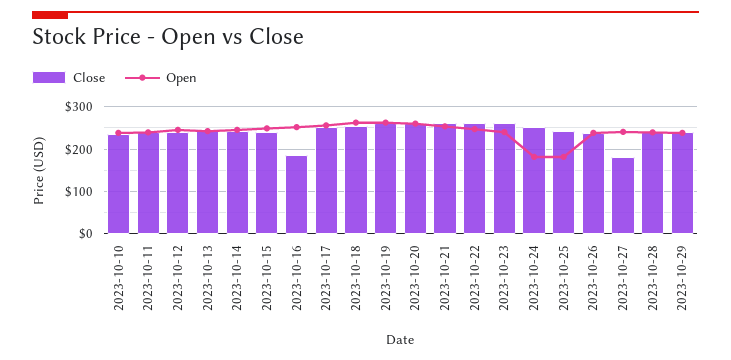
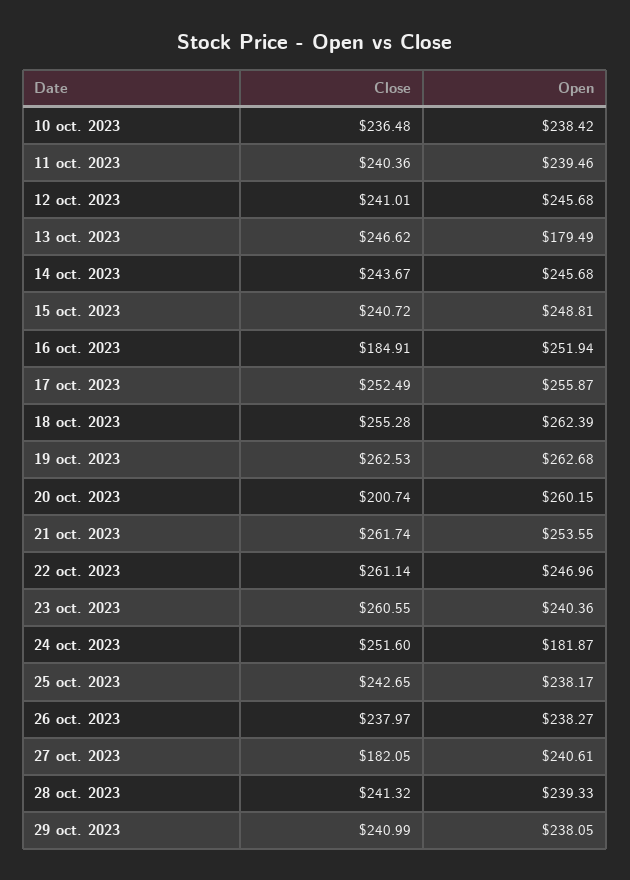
Open, 2023-10-13: 240 -> 179.49
Close, 2023-10-20: 260 -> 200.74
Open, 2023-10-25: 180 -> 238.17

